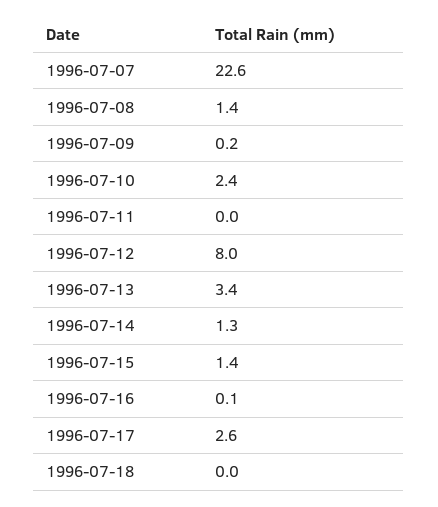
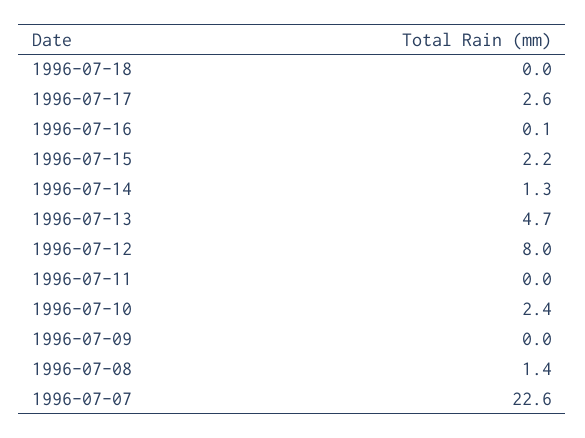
1996-07-09: 0.2 -> 0
1996-07-13: 3.4 -> 4.7
1996-07-15: 1.4 -> 2.2

